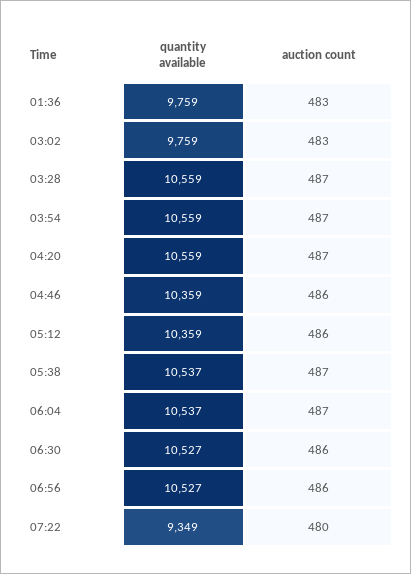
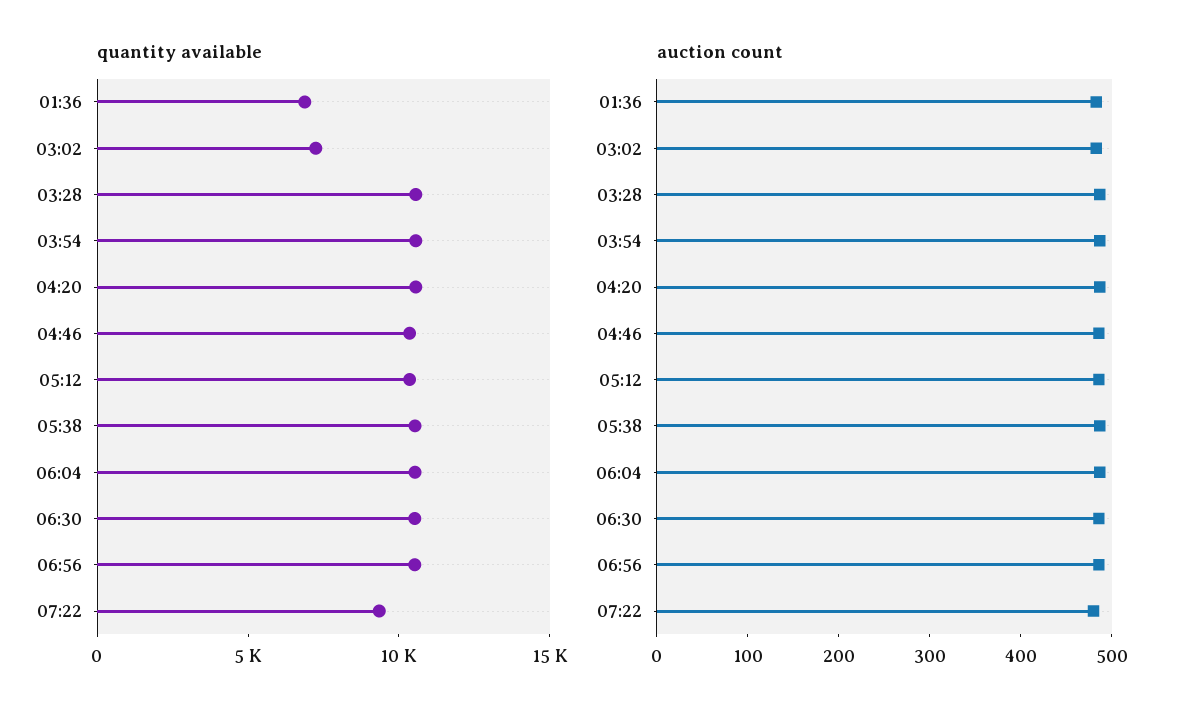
quantity available, 01:36: 9759 -> 7000
quantity available, 03:02: 9759 -> 7000

